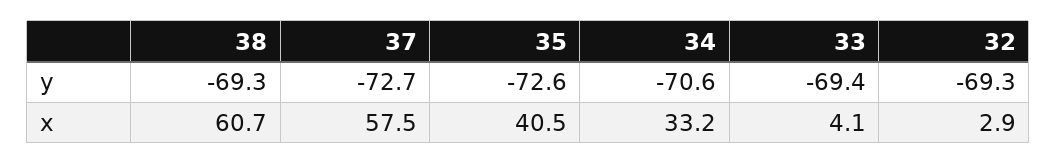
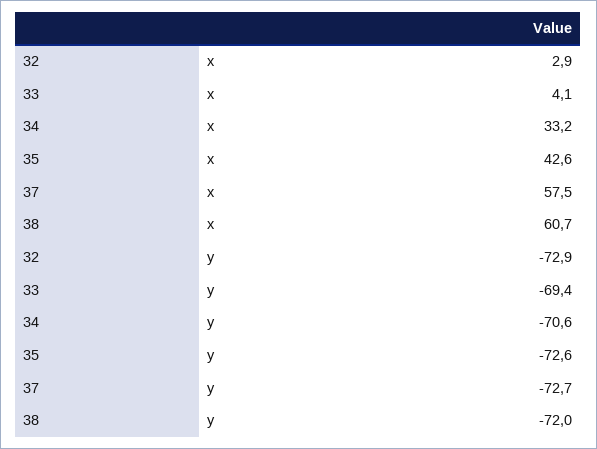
38, y: -69.3 -> -72
32, y: -69.3 -> -72.9
35, x: 40.5 -> 42.6

